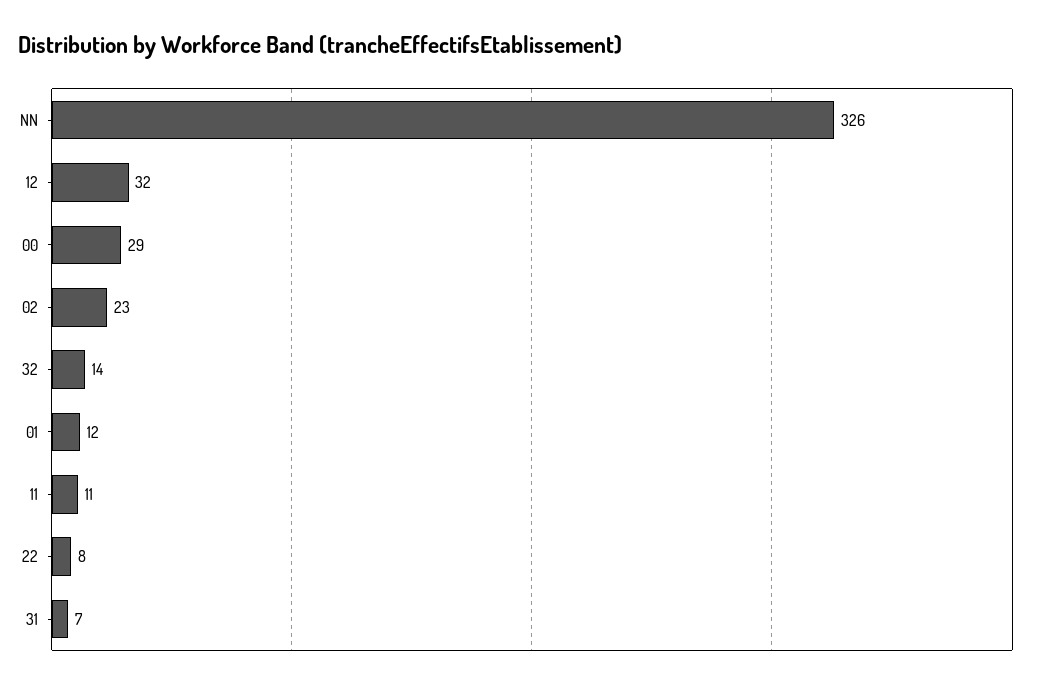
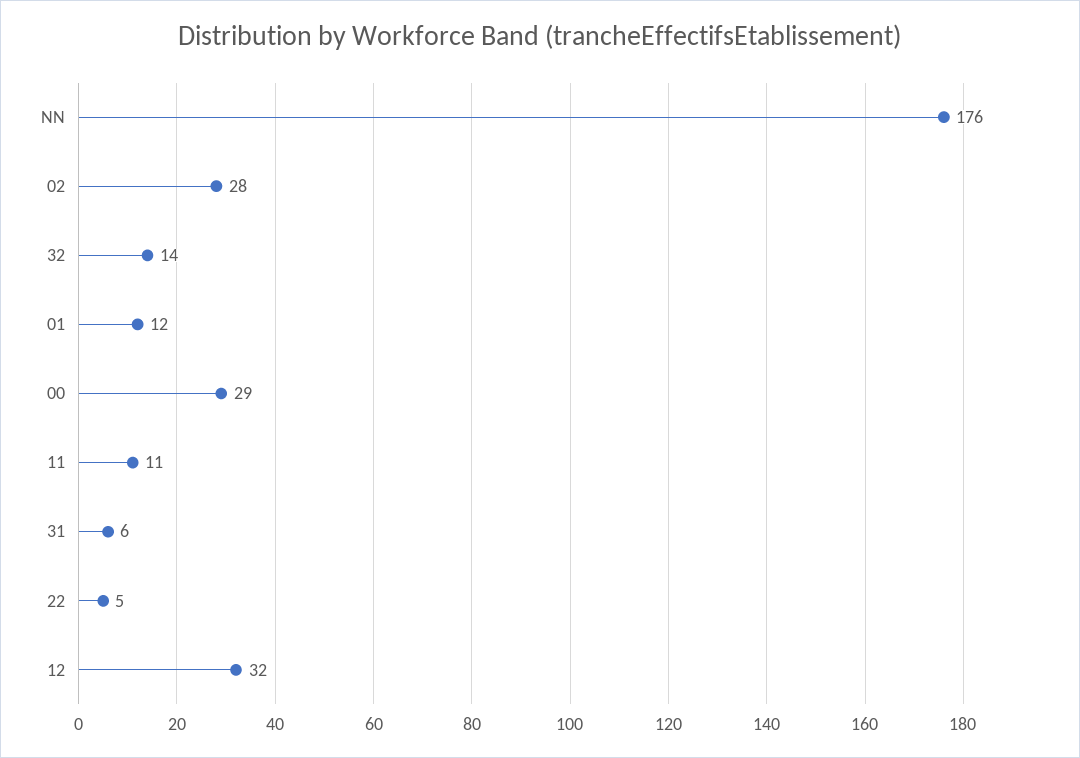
NN: 326 -> 176
02: 23 -> 28
22: 8 -> 5
31: 7 -> 6

